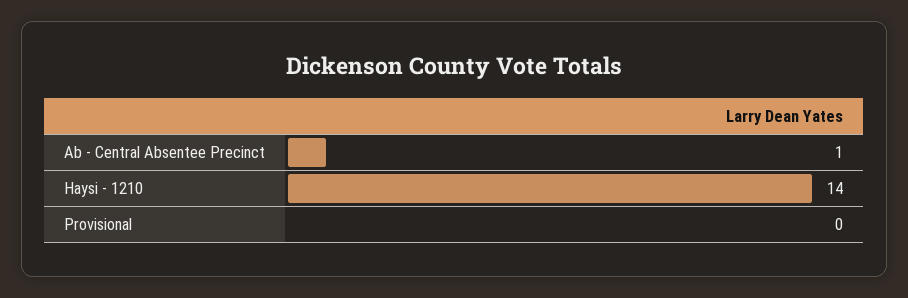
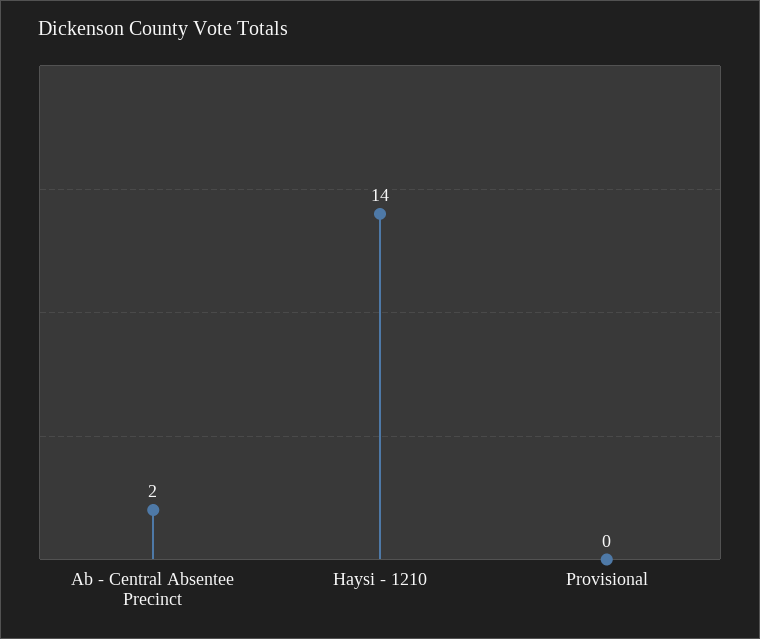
Ab - Central Absentee Precinct: 1 -> 2

